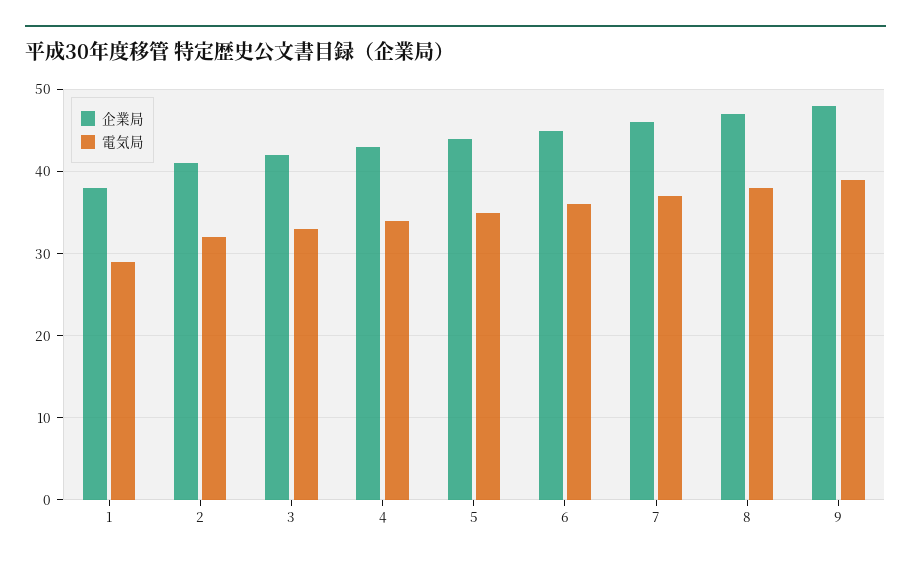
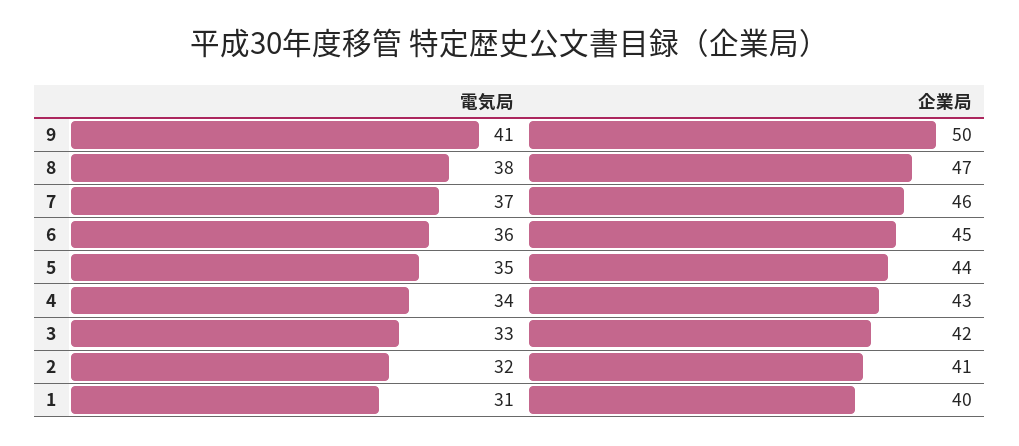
企業局, 1: 38 -> 40
電気局, 1: 29 -> 31
企業局, 9: 48 -> 50
電気局, 9: 39 -> 41

